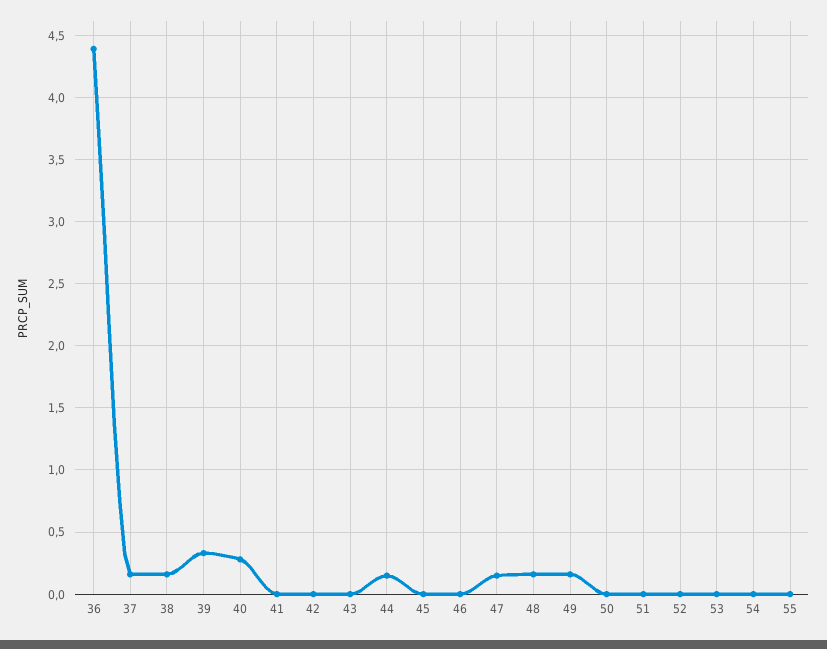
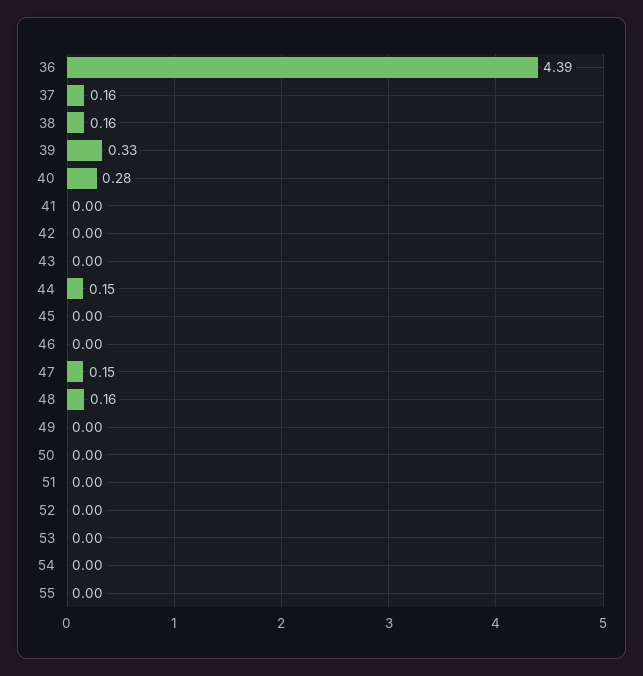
49: 0.15 -> 0

